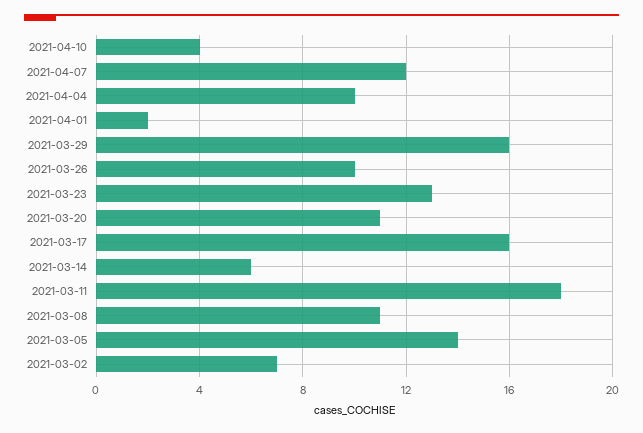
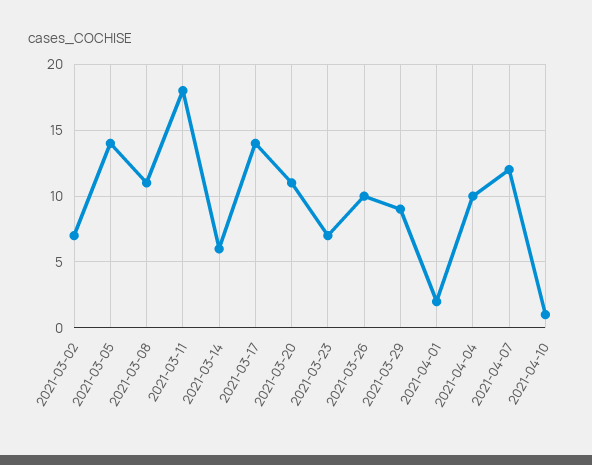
2021-04-10: 4 -> 1
2021-03-29: 16 -> 9
2021-03-23: 13 -> 7
2021-03-17: 16 -> 14

